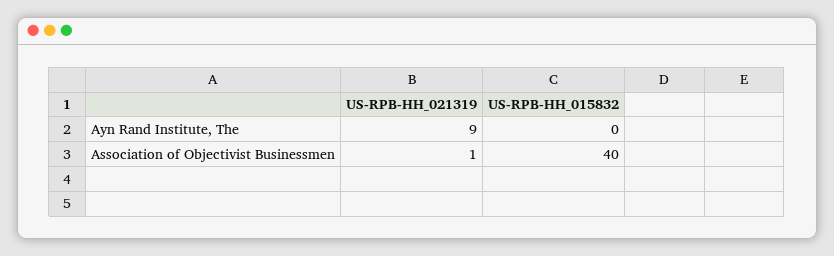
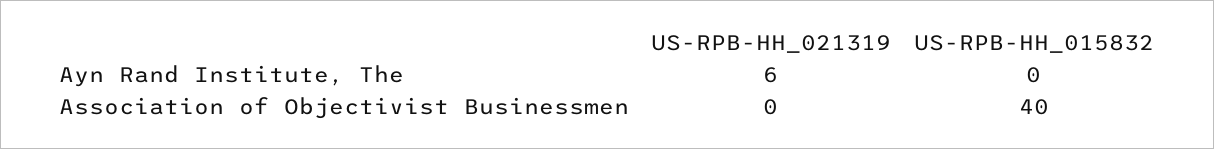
US-RPB-HH_021319, Ayn Rand Institute, The: 9 -> 6
US-RPB-HH_021319, Association of Objectivist Businessmen: 1 -> 0

